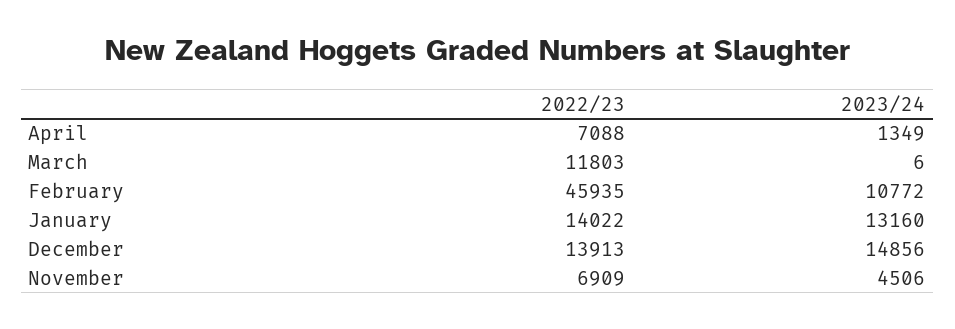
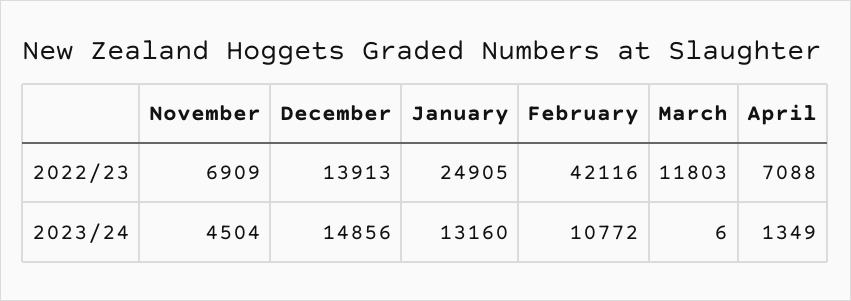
2022/23, February: 45935 -> 42116
2022/23, January: 14022 -> 24905
2023/24, November: 4506 -> 4504

